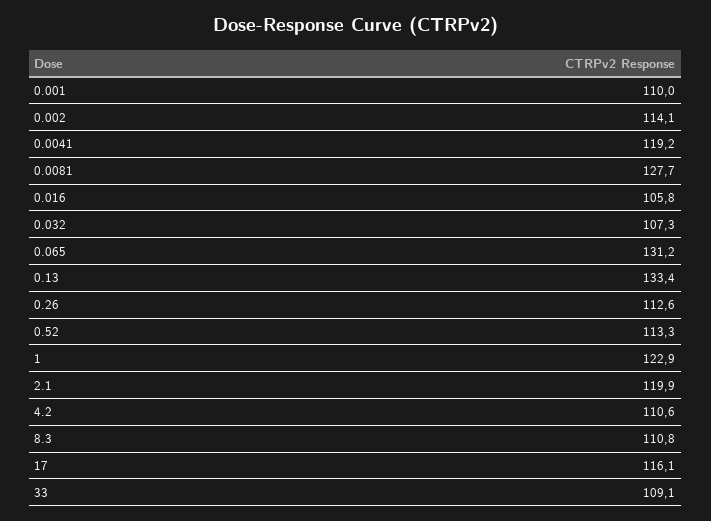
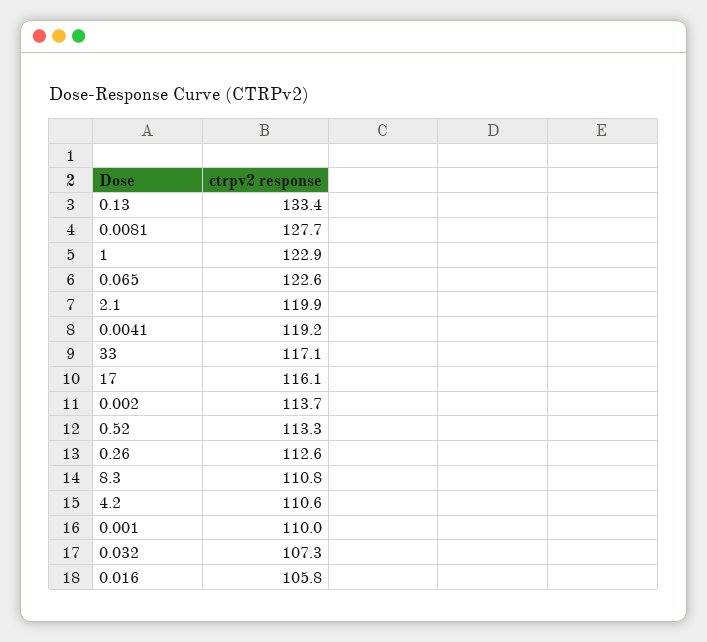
0.002: 114.1 -> 113.7
0.065: 131.2 -> 122.6
33: 109.1 -> 117.1

